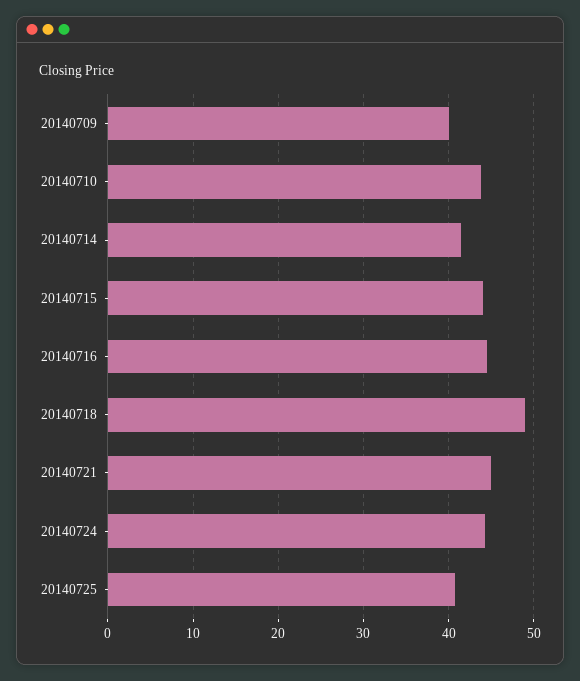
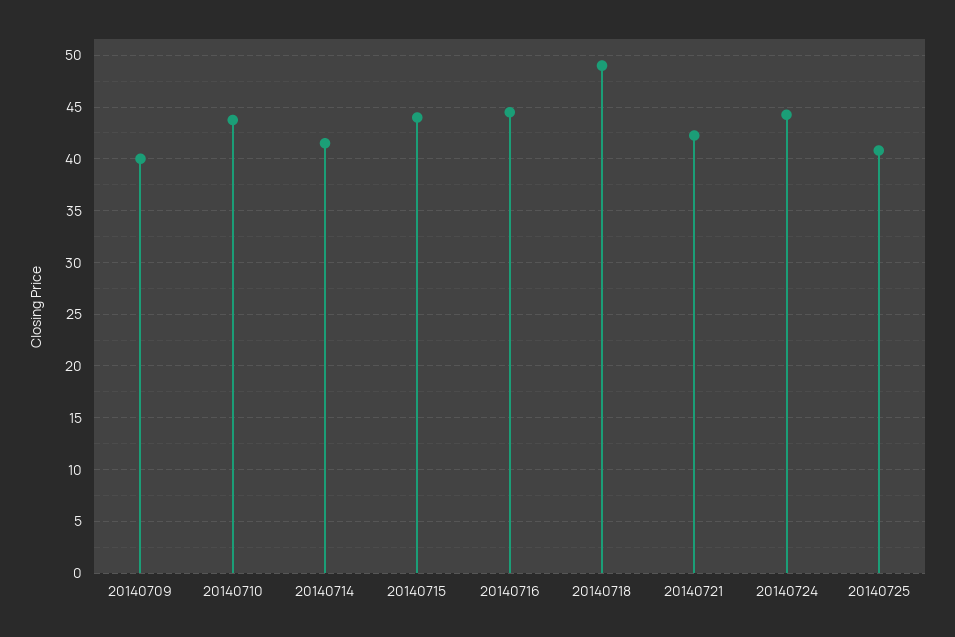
20140721: 45 -> 42

